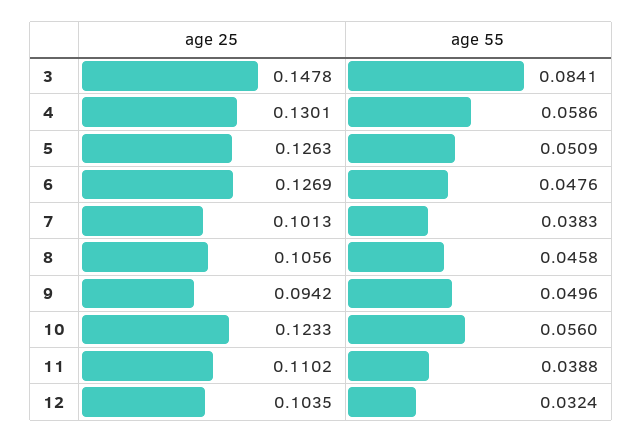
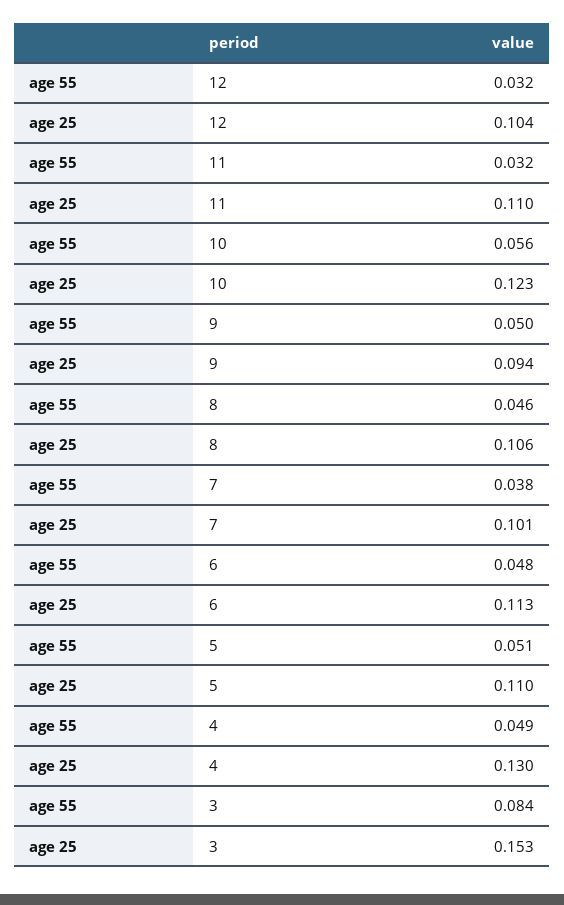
age 25, 3: 0.1478 -> 0.153
age 55, 4: 0.0586 -> 0.049
age 25, 5: 0.1263 -> 0.11
age 25, 6: 0.1269 -> 0.113
age 55, 11: 0.0388 -> 0.032

